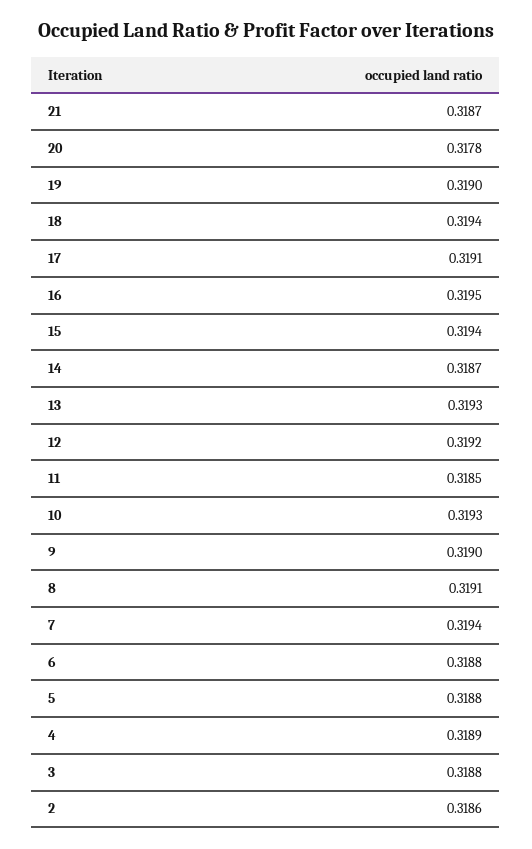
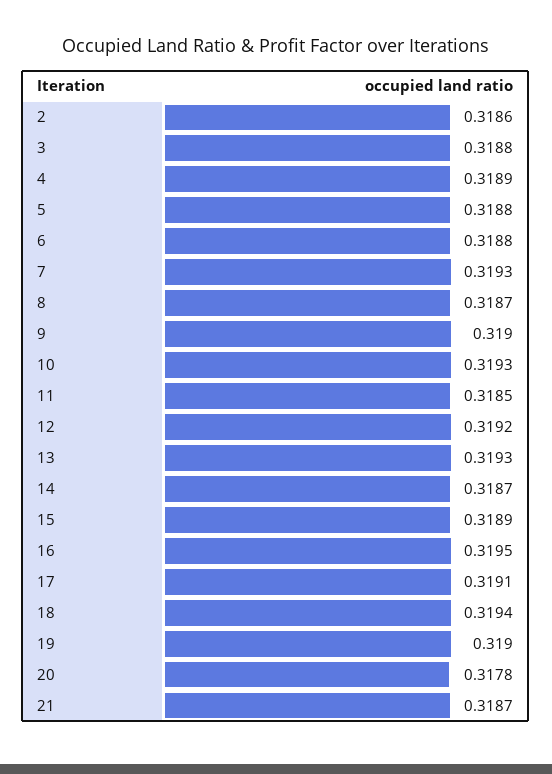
15: 0.3194 -> 0.3189
8: 0.3191 -> 0.3187
7: 0.3194 -> 0.3193

